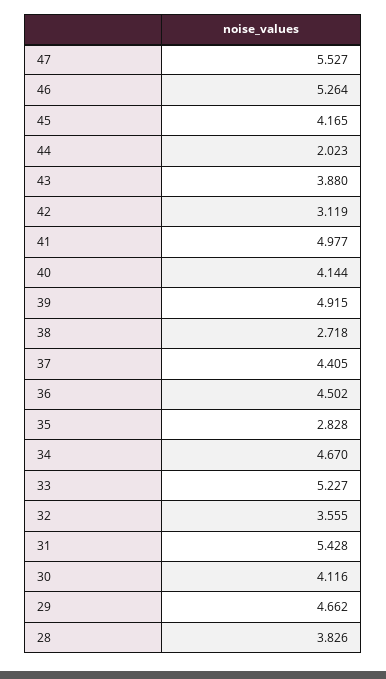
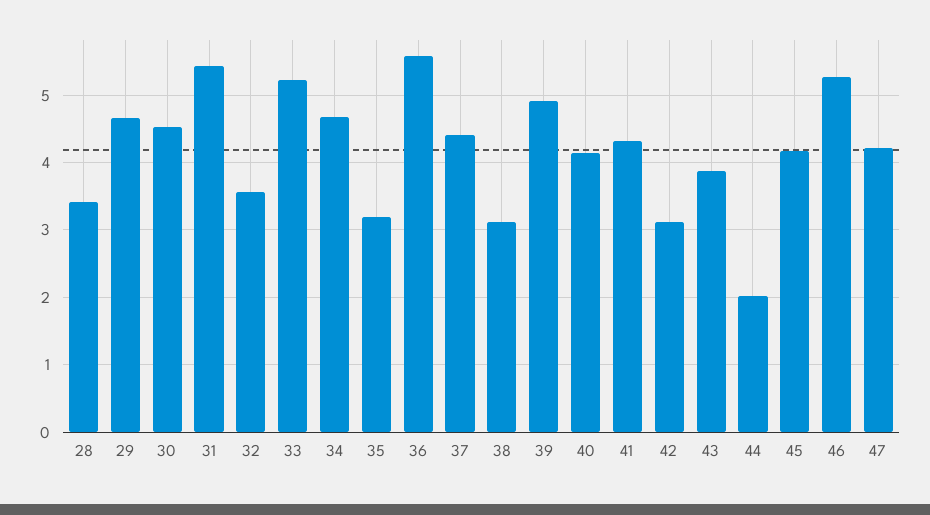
47: 5.527 -> 4.2
41: 4.977 -> 4.3
38: 2.718 -> 3.1
36: 4.502 -> 5.6
35: 2.828 -> 3.2
30: 4.116 -> 4.5
28: 3.826 -> 3.4

